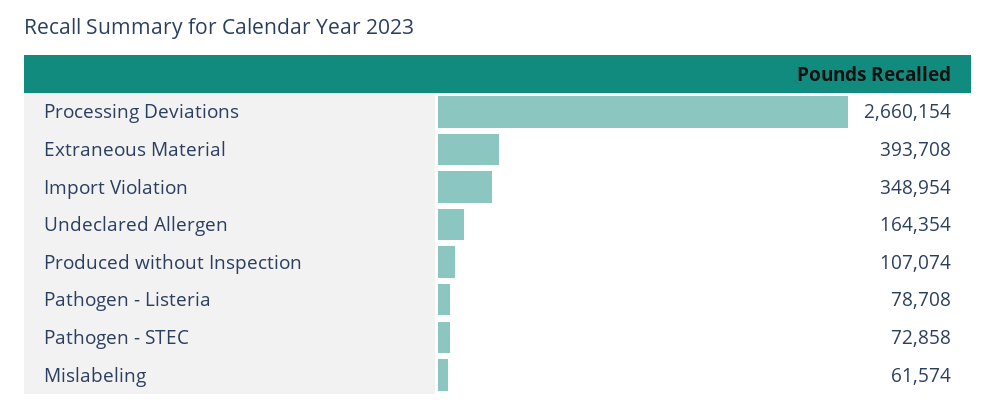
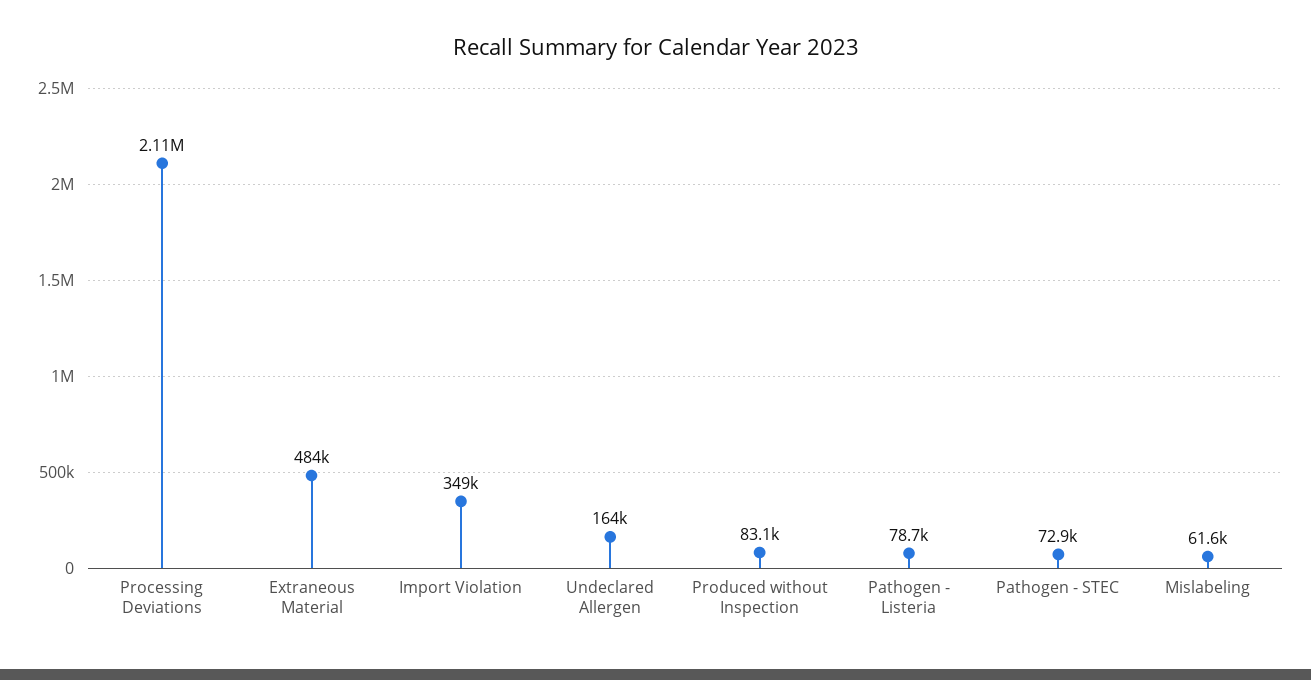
Processing Deviations: 2660154 -> 2110000
Extraneous Material: 393708 -> 484000
Produced without Inspection: 107074 -> 83100

